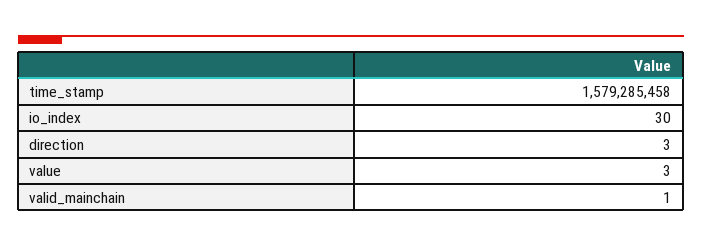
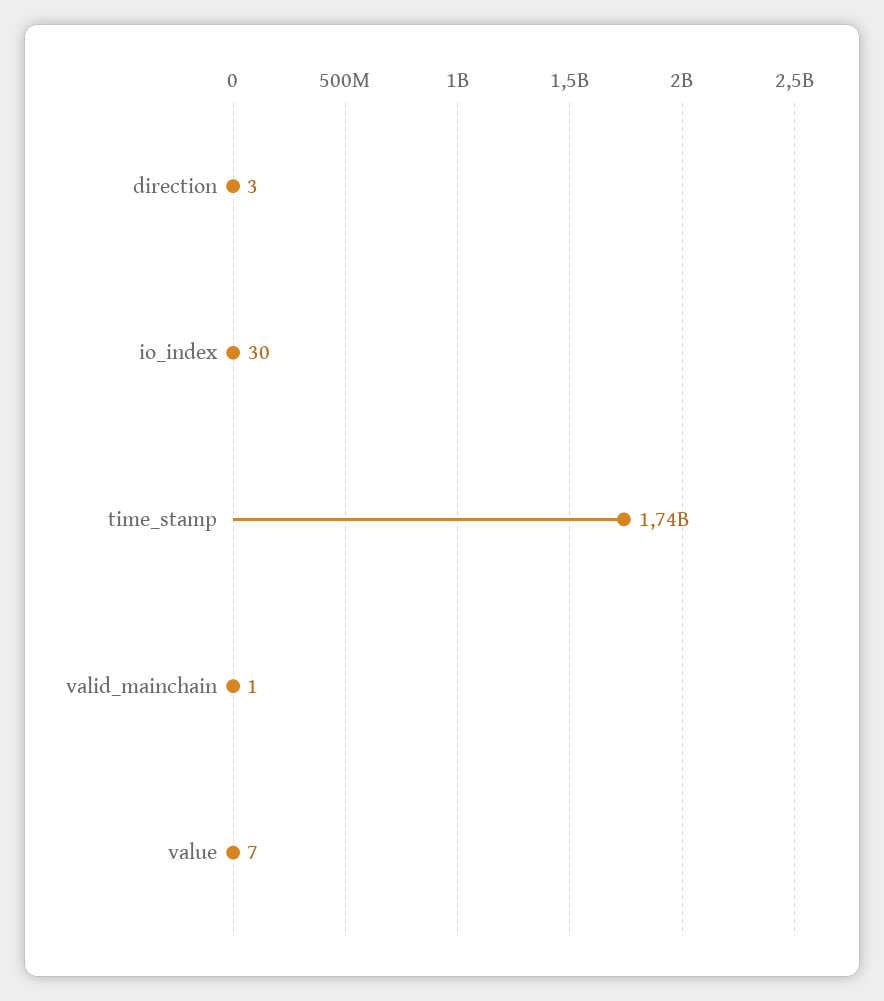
time_stamp: 1579285458 -> 1740000000
value: 3 -> 7

